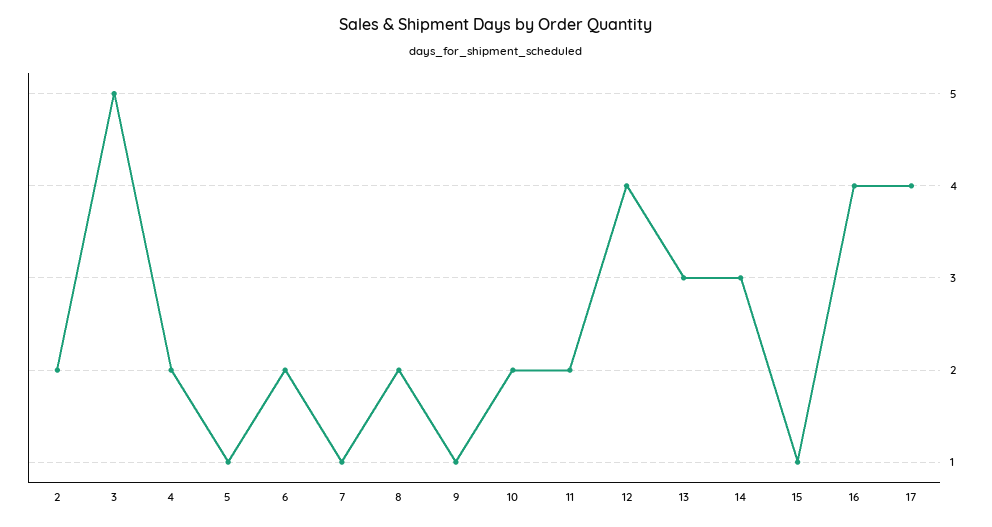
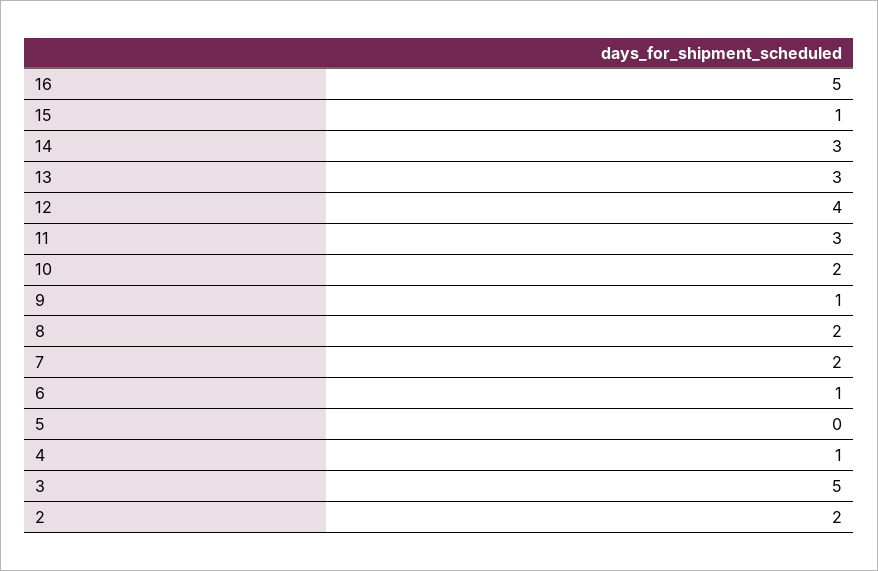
4: 2 -> 1
5: 1 -> 0
6: 2 -> 1
7: 1 -> 2
11: 2 -> 3
16: 4 -> 5
17: 4 -> none

